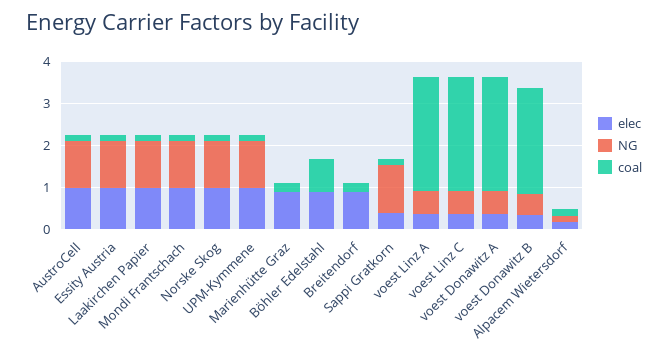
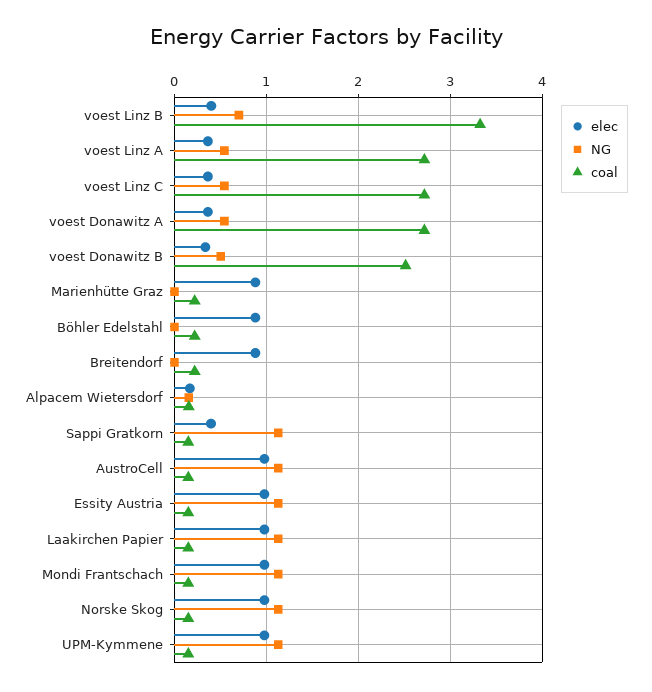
coal, Böhler Edelstahl: 0.8 -> 0.2
elec, voest Linz B: none -> 0.4
NG, voest Linz B: none -> 0.7
coal, voest Linz B: none -> 3.3

